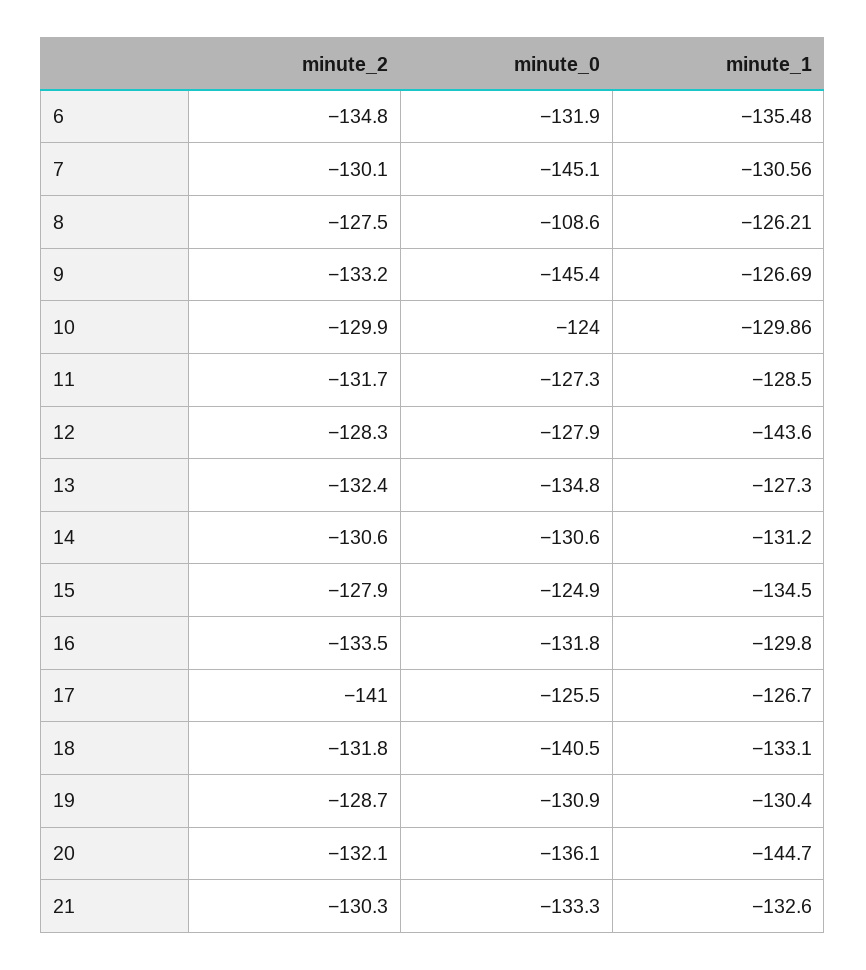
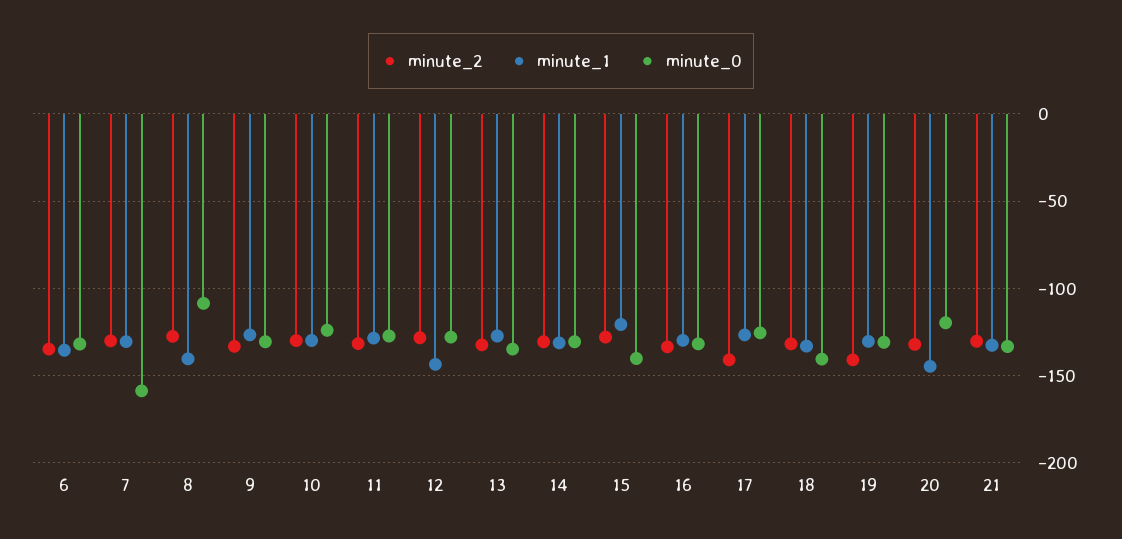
minute_0, 7: -145.1 -> -160
minute_1, 8: -126.21 -> -140
minute_0, 9: -145.4 -> -130
minute_0, 15: -124.9 -> -140
minute_1, 15: -134.5 -> -120
minute_2, 19: -128.7 -> -140
minute_0, 20: -136.1 -> -120

